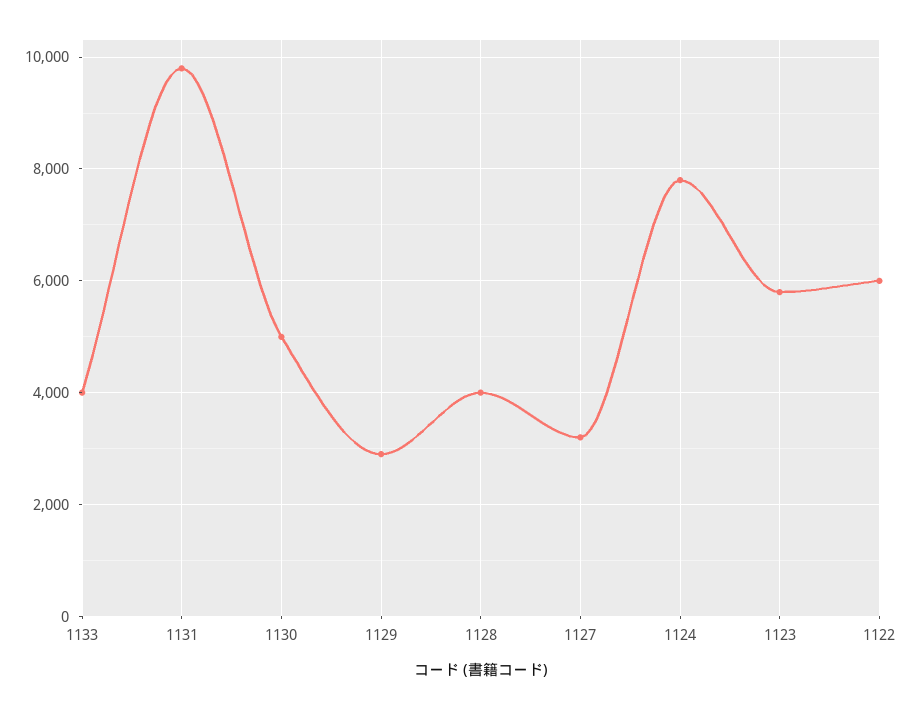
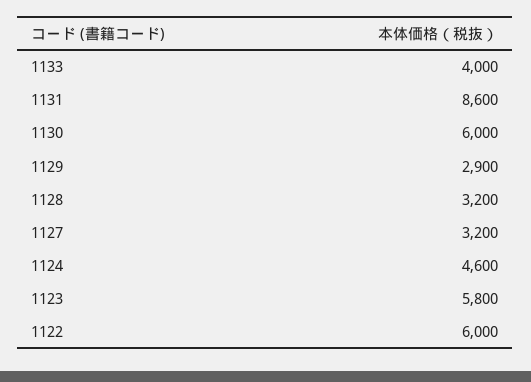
1131: 9800 -> 8600
1130: 5000 -> 6000
1128: 4000 -> 3200
1124: 7800 -> 4600

